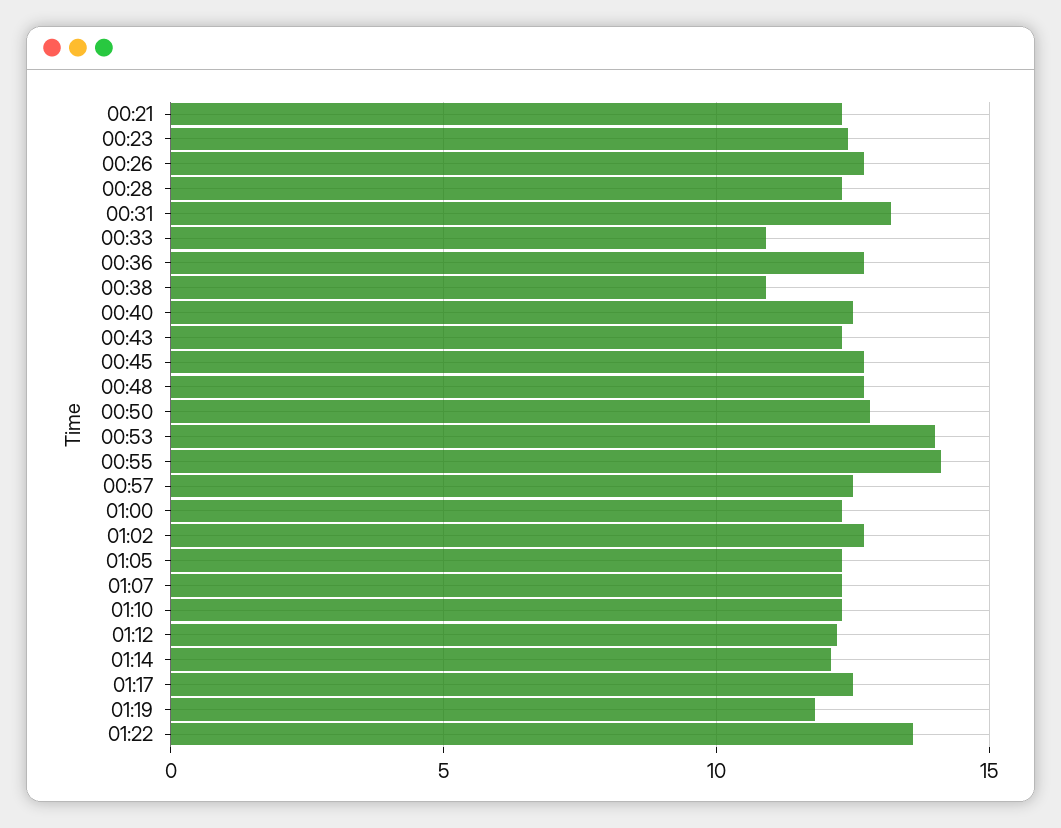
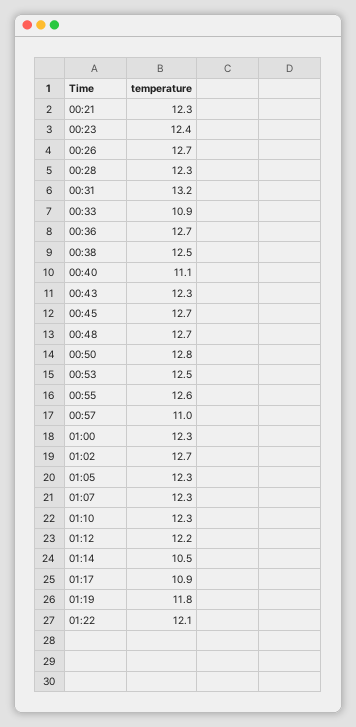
00:38: 11 -> 12.5
00:40: 12.5 -> 11.1
00:53: 14 -> 12.5
00:55: 14 -> 12.6
00:57: 12.5 -> 11
01:14: 12 -> 10.5
01:17: 12.5 -> 10.9
01:22: 13.5 -> 12.1

